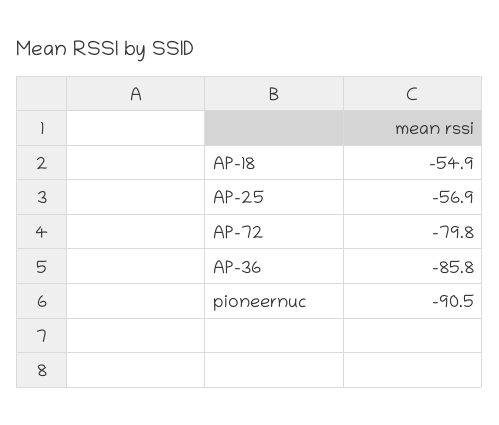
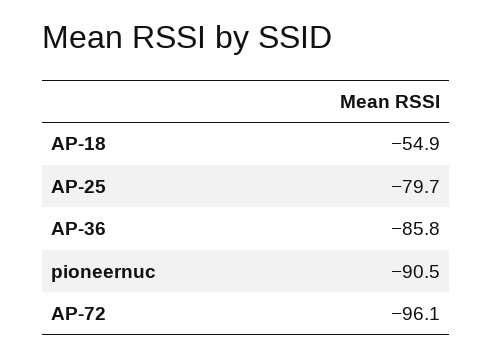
AP-25: -56.9 -> -79.7
AP-72: -79.8 -> -96.1

